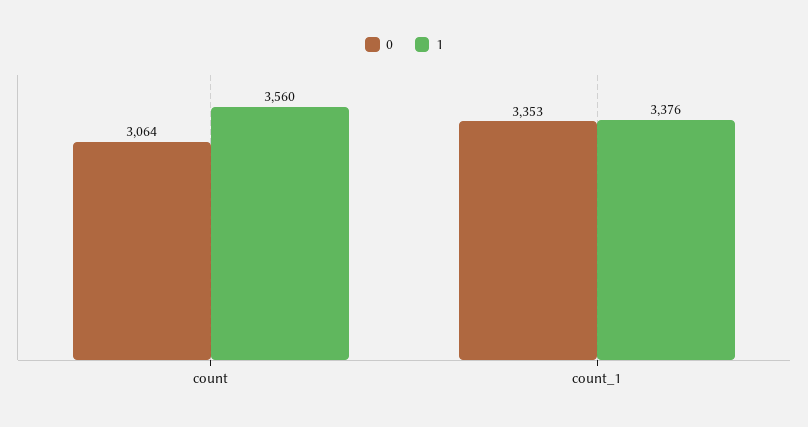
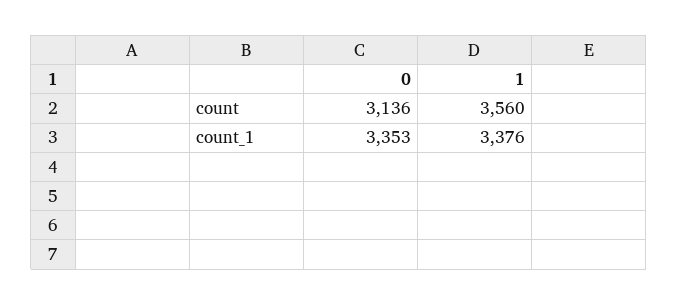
0, count: 3064 -> 3136

